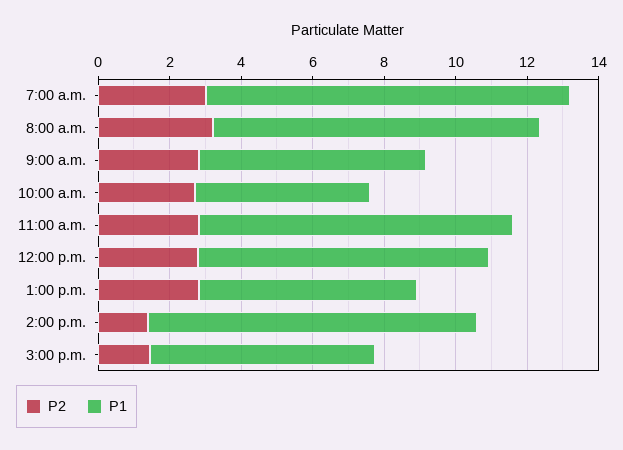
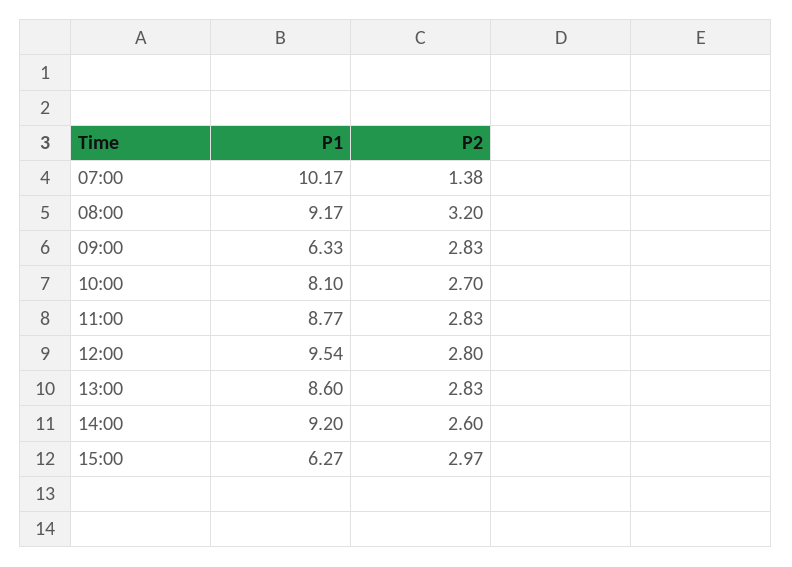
P2, 7:00 a.m.: 3 -> 1.38
P1, 10:00 a.m.: 5 -> 8.1
P1, 12:00 p.m.: 8 -> 9.54
P1, 1:00 p.m.: 6 -> 8.6
P2, 2:00 p.m.: 1.5 -> 2.6
P2, 3:00 p.m.: 1.5 -> 2.97

